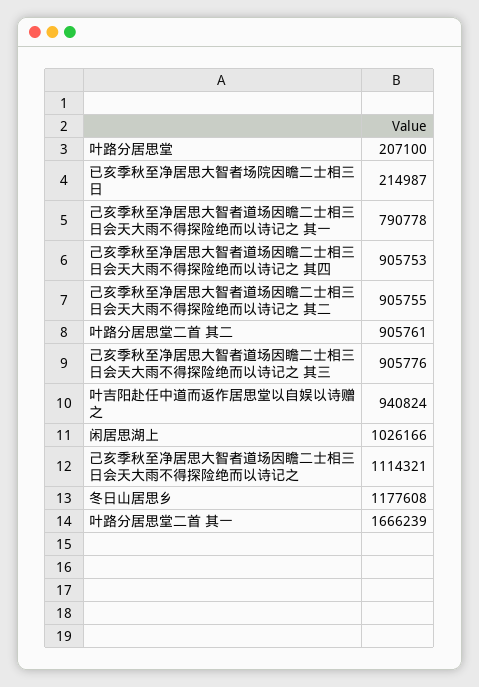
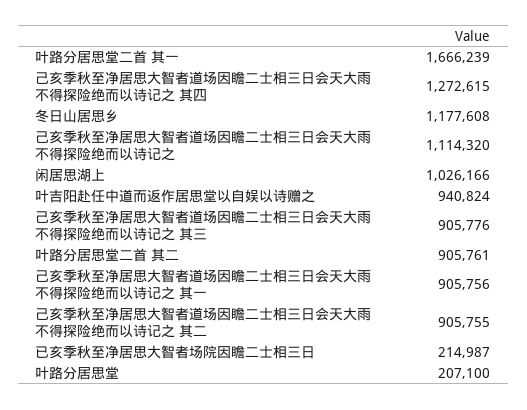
己亥季秋至净居思大智者道场因瞻二士相三日会天大雨不得探险绝而以诗记之 其一: 790778 -> 905756
己亥季秋至净居思大智者道场因瞻二士相三日会天大雨不得探险绝而以诗记之 其四: 905753 -> 1272615
己亥季秋至净居思大智者道场因瞻二士相三日会天大雨不得探险绝而以诗记之: 1114321 -> 1114320

